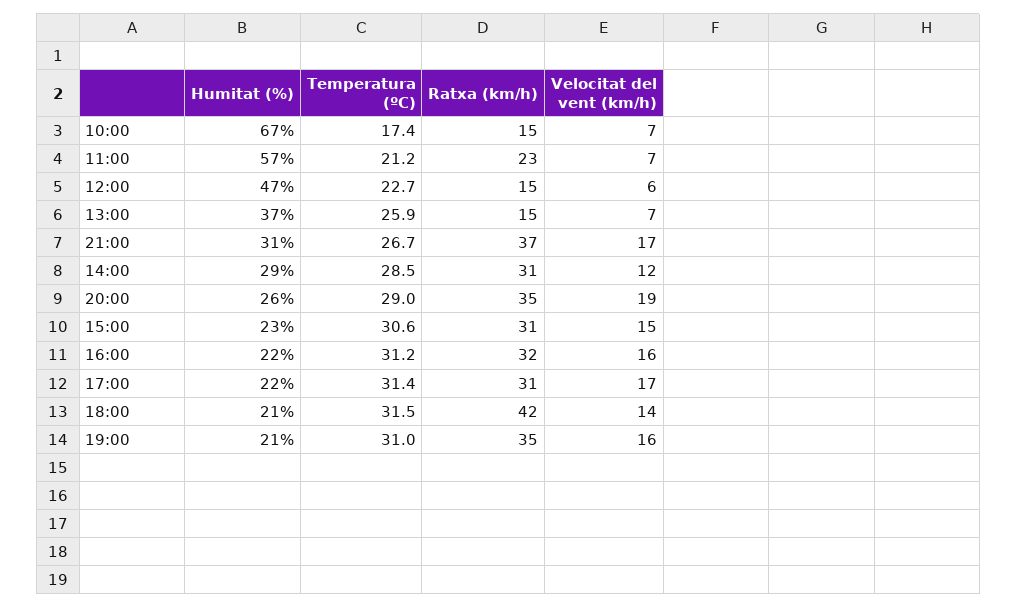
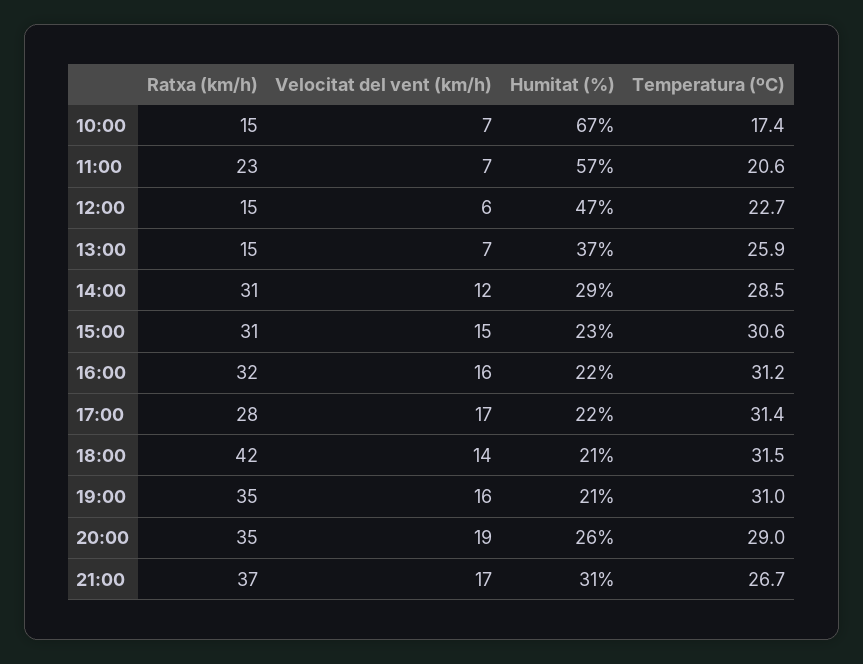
Temperatura (ºC), 11:00: 21.2 -> 20.6
Ratxa (km/h), 17:00: 31 -> 28

